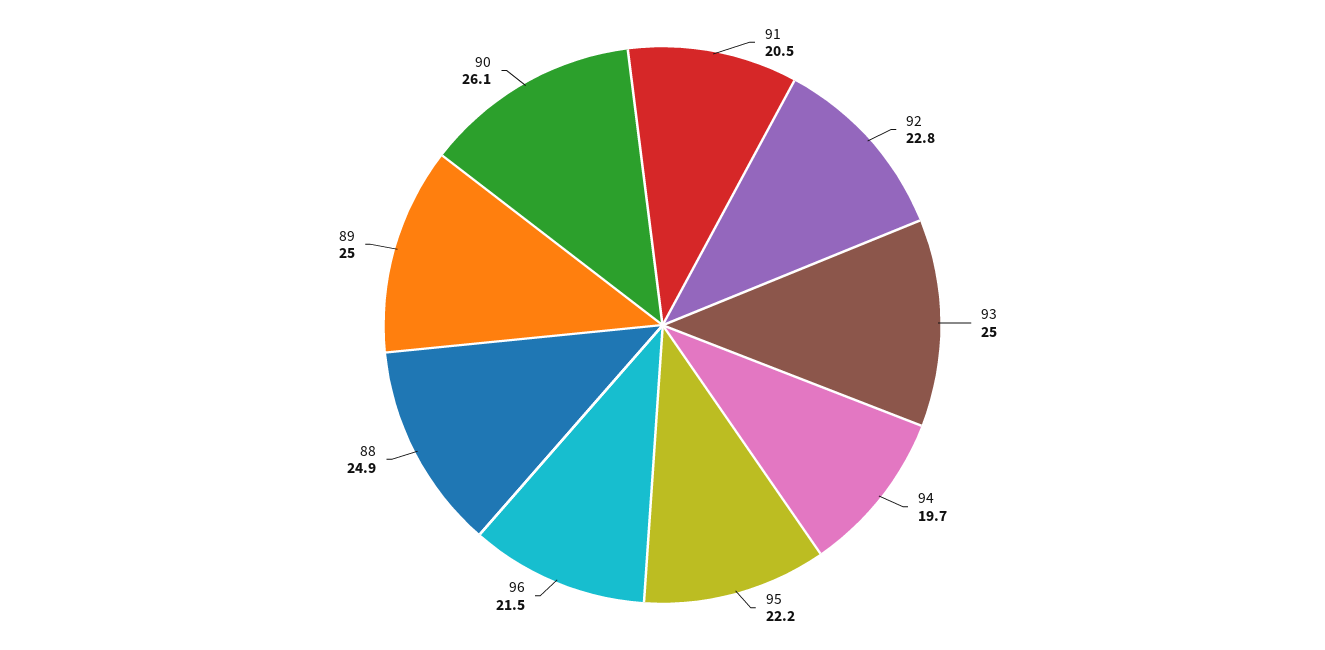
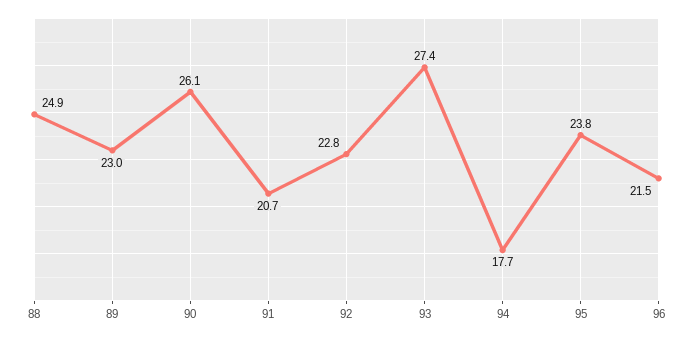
91: 20.5 -> 20.7
93: 25 -> 27.4
94: 19.7 -> 17.7
95: 22.2 -> 23.8
89: 25 -> 23

